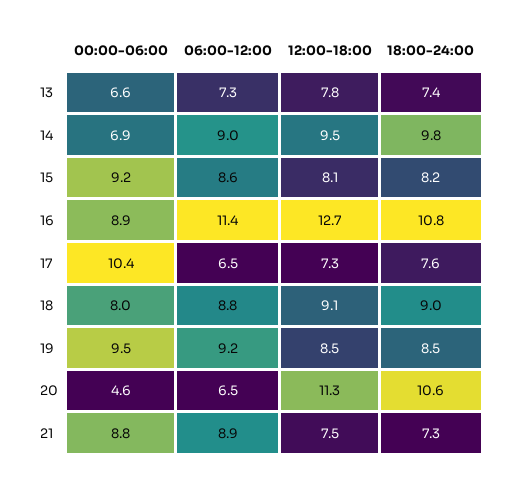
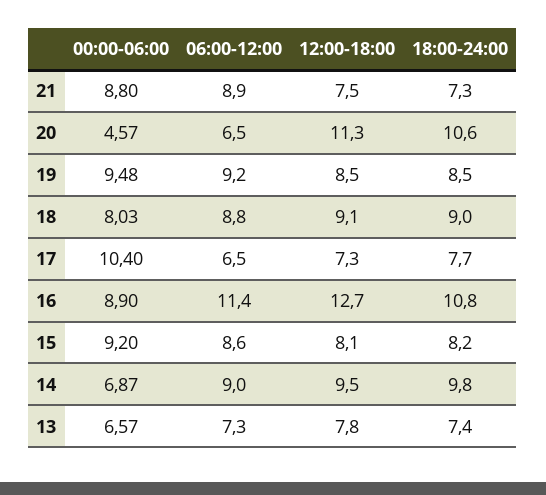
18:00-24:00, 17: 7.6 -> 7.7

